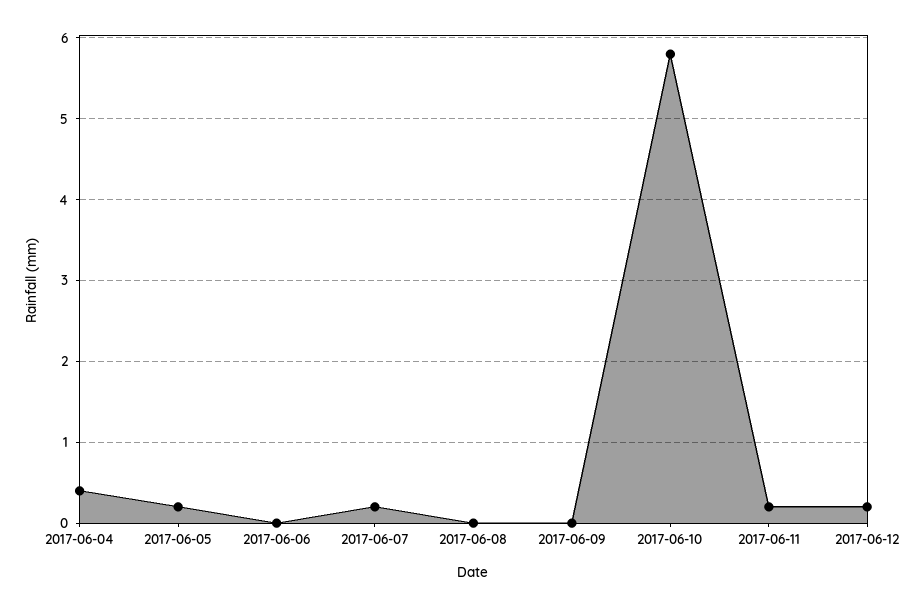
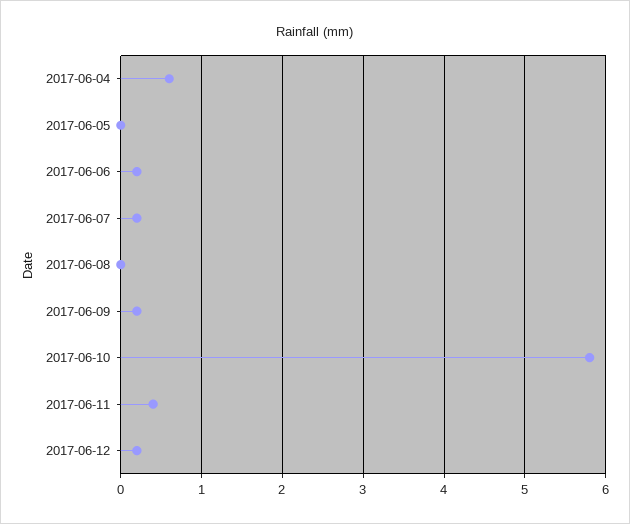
2017-06-04: 0.4 -> 0.6
2017-06-05: 0.2 -> 0
2017-06-06: 0 -> 0.2
2017-06-09: 0 -> 0.2
2017-06-11: 0.2 -> 0.4

